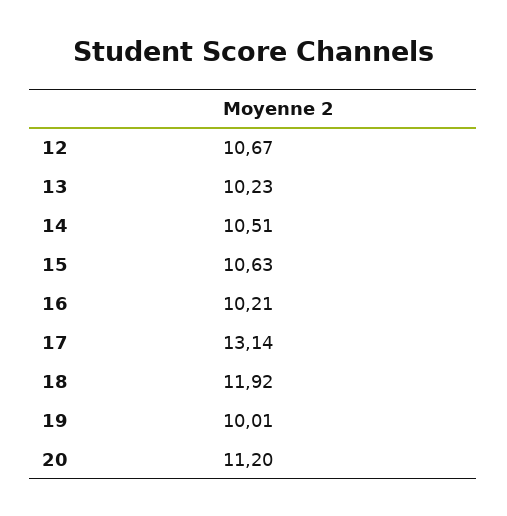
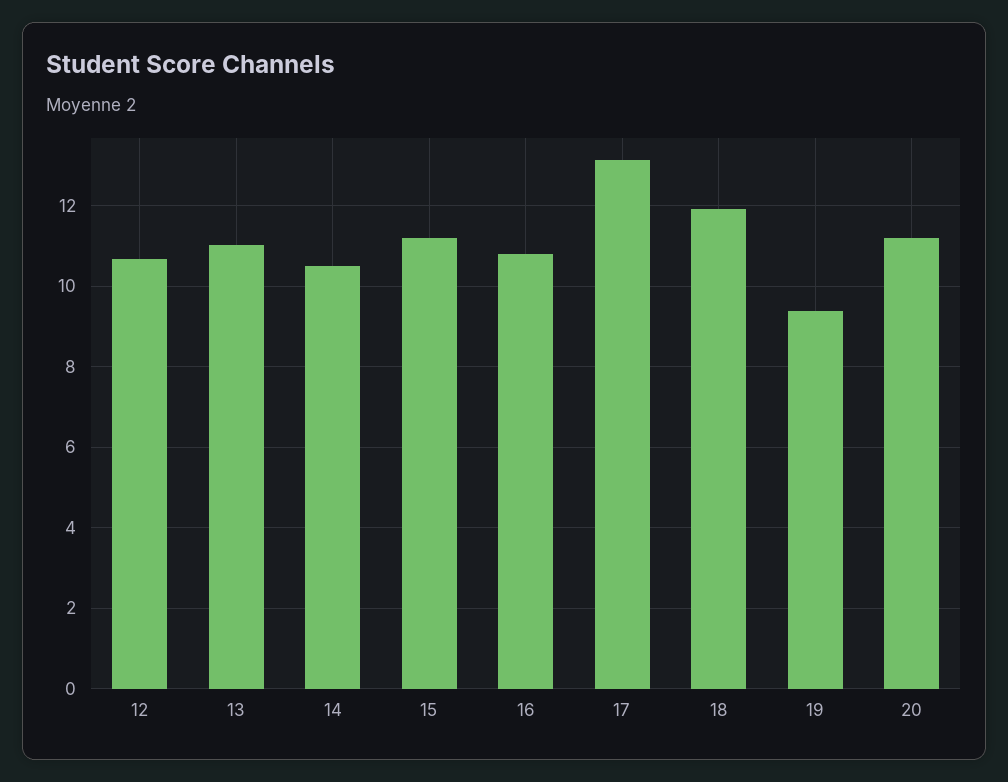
13: 10.23 -> 11
15: 10.63 -> 11.2
16: 10.21 -> 10.8
19: 10.01 -> 9.4

